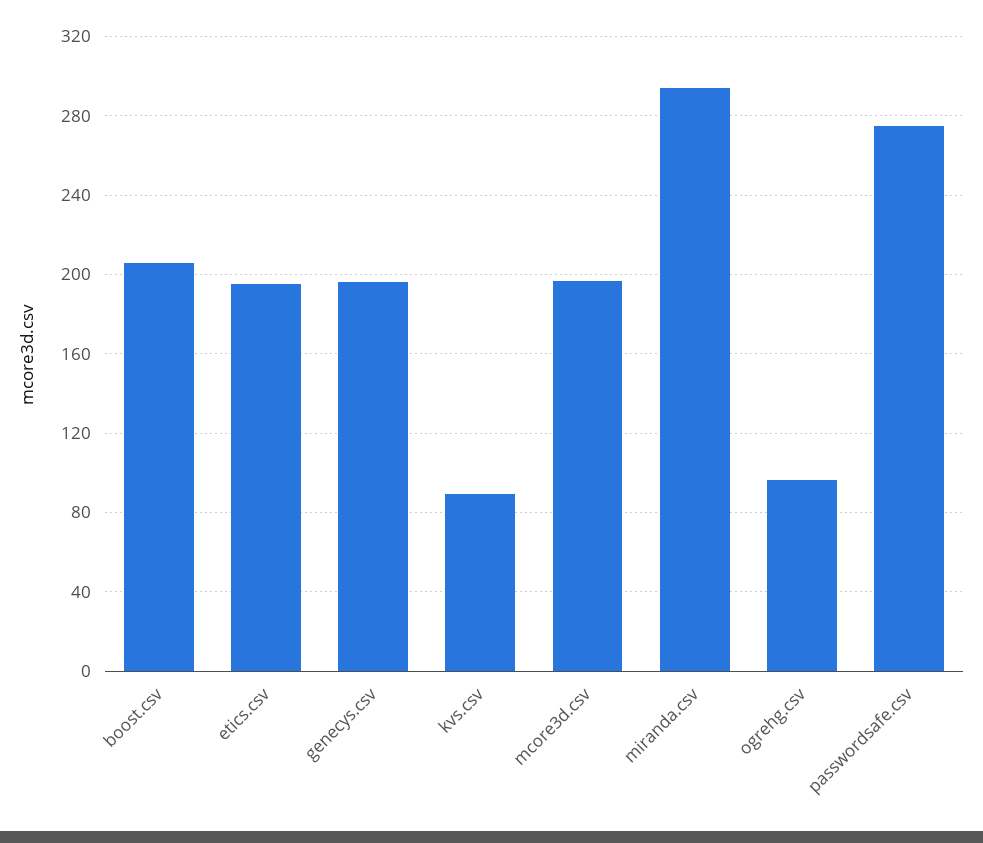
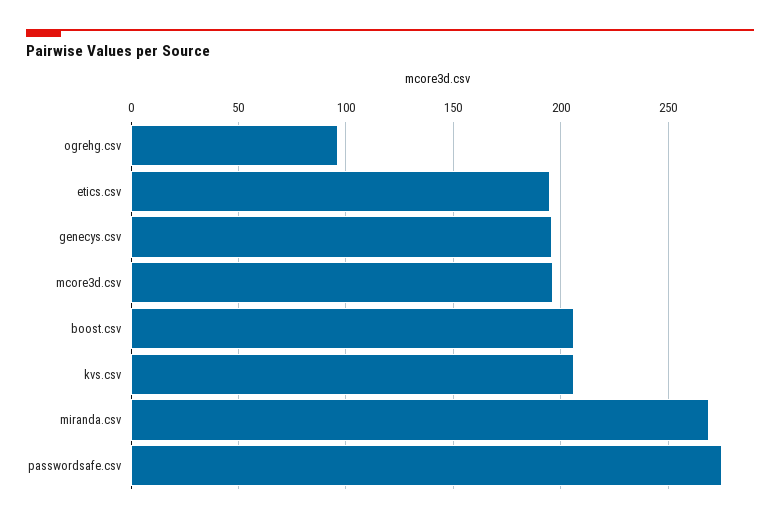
kvs.csv: 90 -> 205
miranda.csv: 295 -> 270

